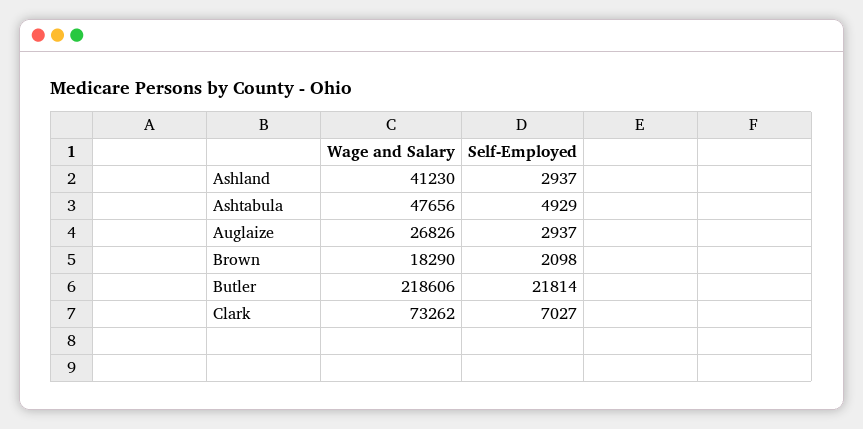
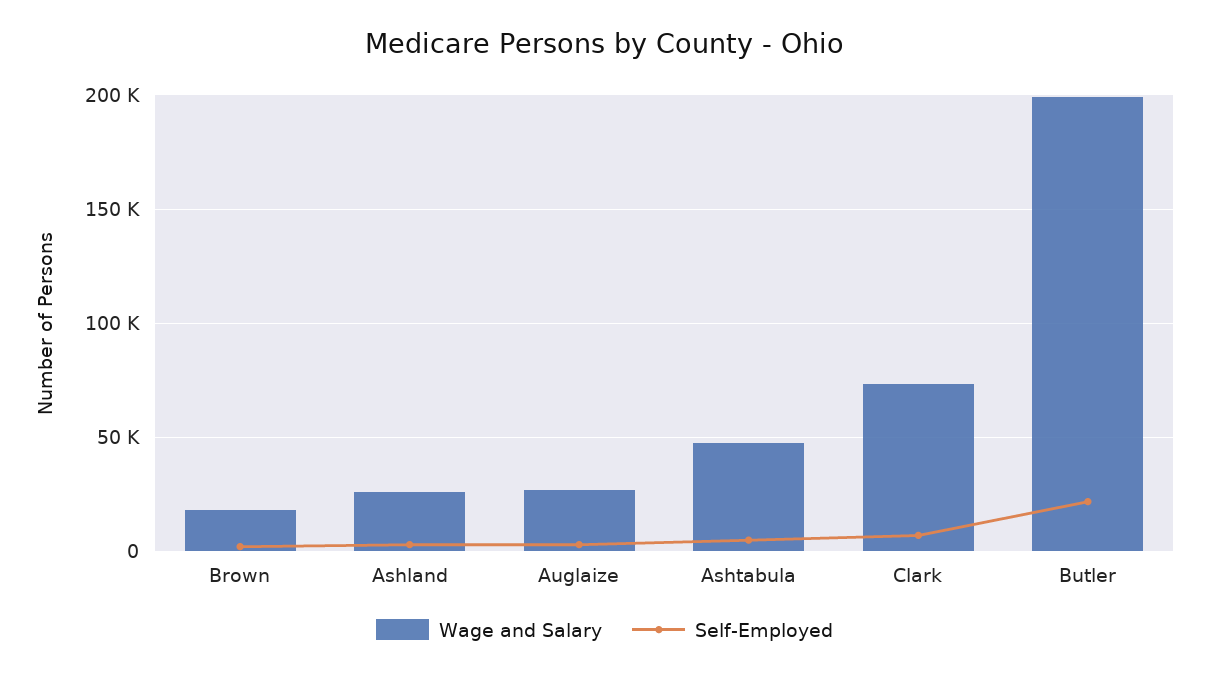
Wage and Salary, Ashland: 41230 -> 25000
Wage and Salary, Butler: 218606 -> 200000

